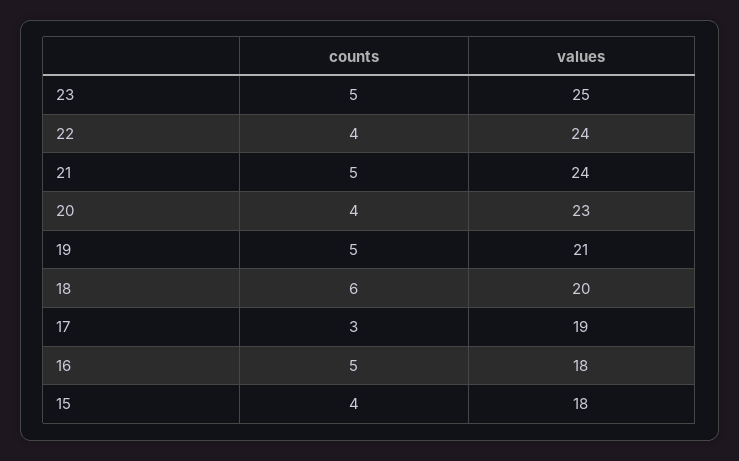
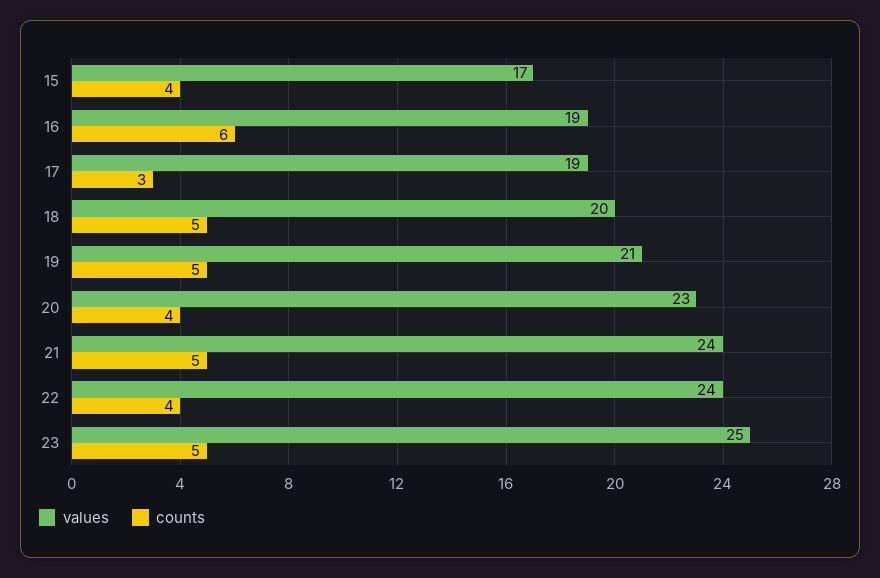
counts, 18: 6 -> 5
counts, 16: 5 -> 6
values, 16: 18 -> 19
values, 15: 18 -> 17

